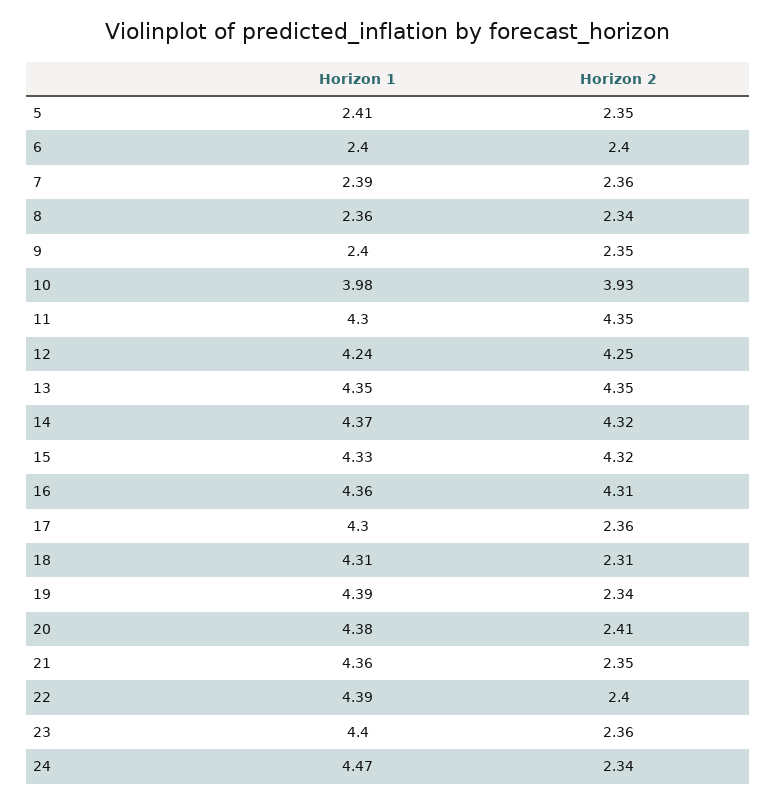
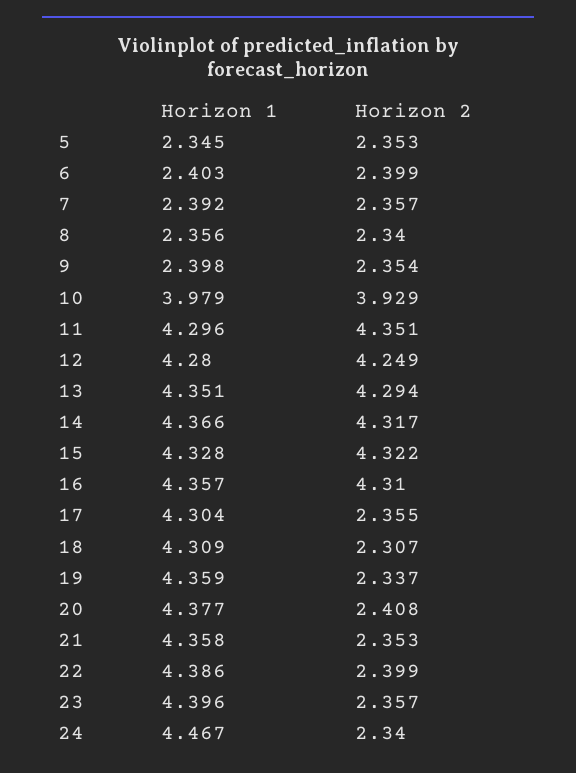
Horizon 1, 5: 2.41 -> 2.345
Horizon 1, 12: 4.24 -> 4.28
Horizon 2, 13: 4.35 -> 4.294
Horizon 1, 19: 4.39 -> 4.359

